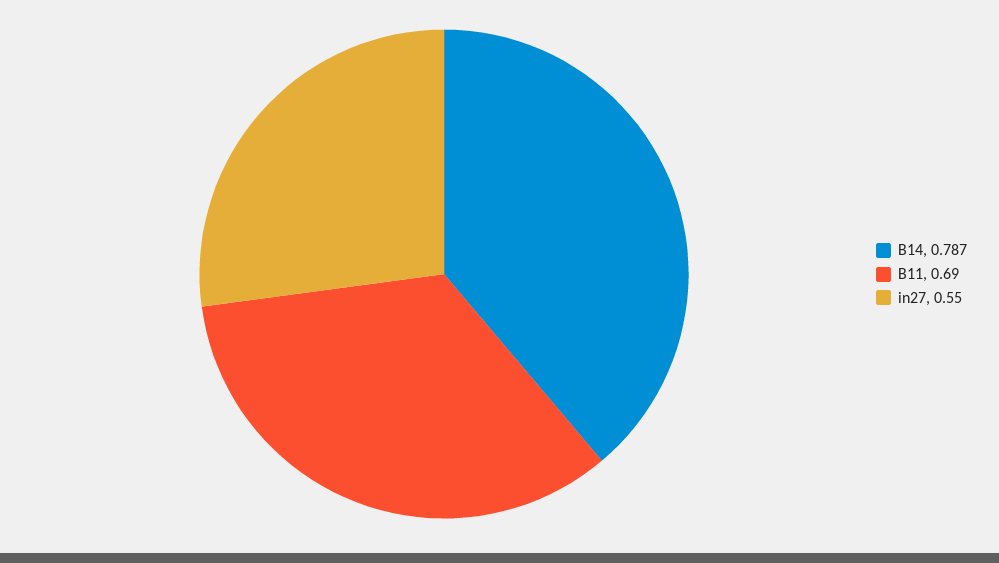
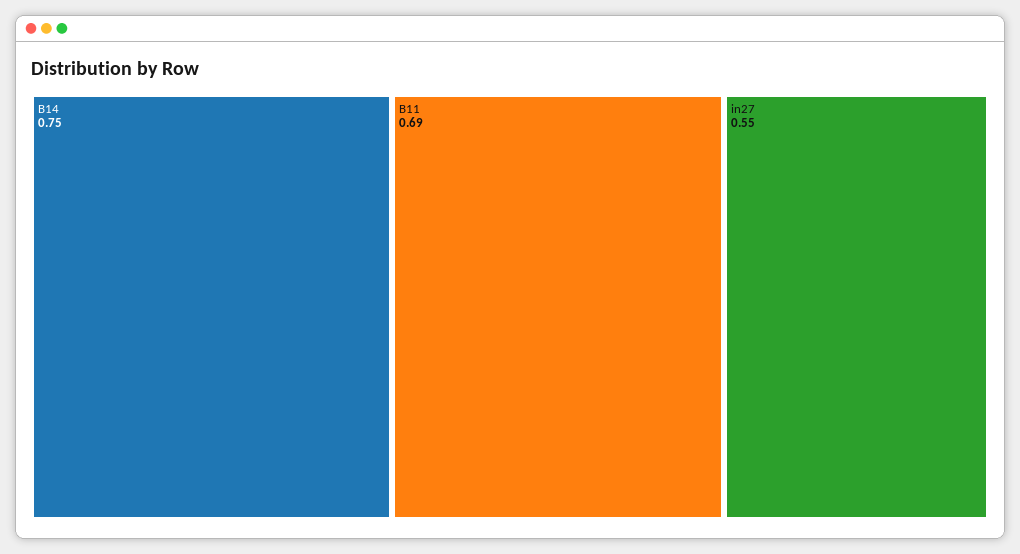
B14: 0.787 -> 0.75

